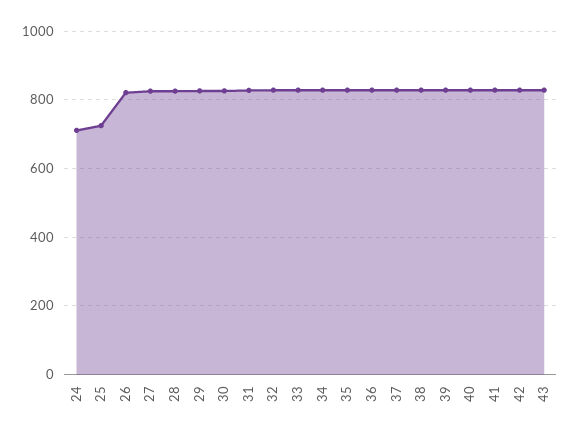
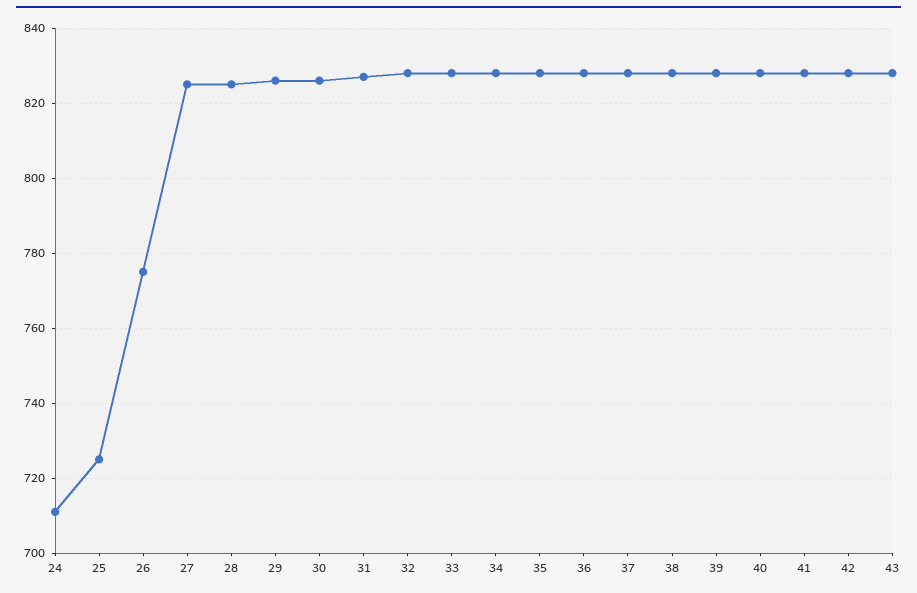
26: 820 -> 775

